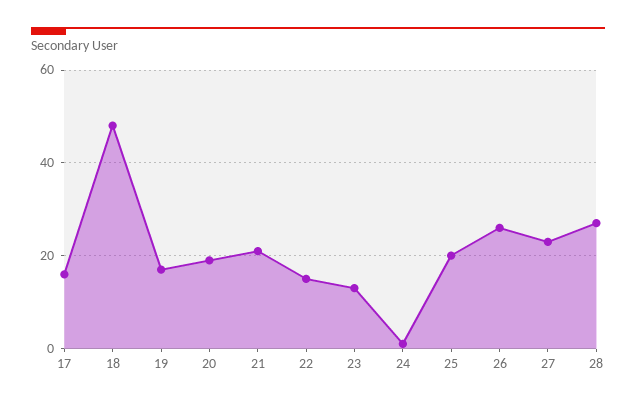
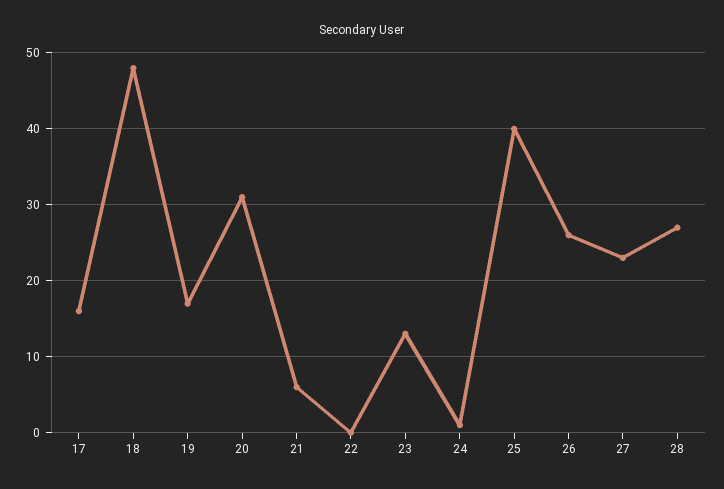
20: 20 -> 31
21: 20 -> 6
22: 15 -> 0
25: 20 -> 40

